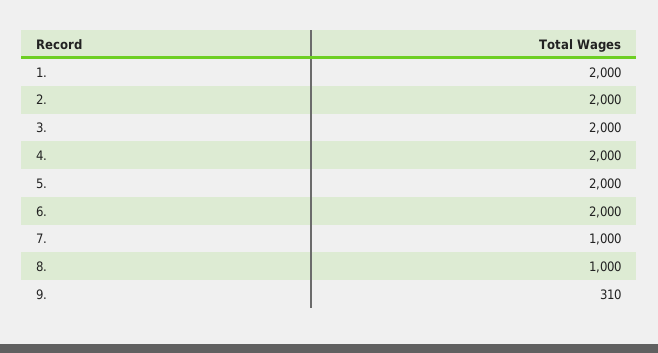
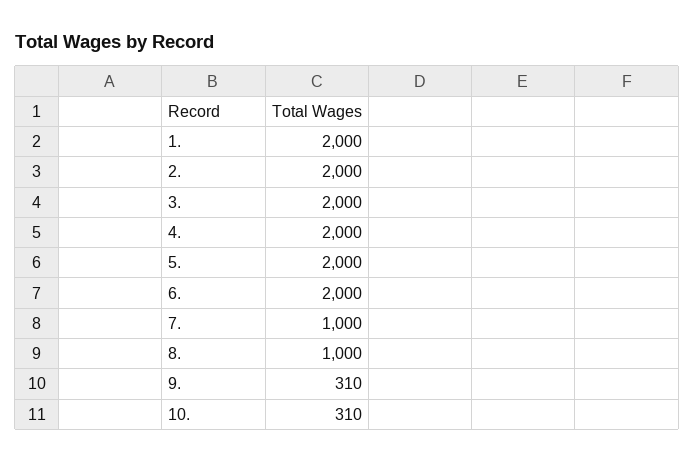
10.: none -> 310

